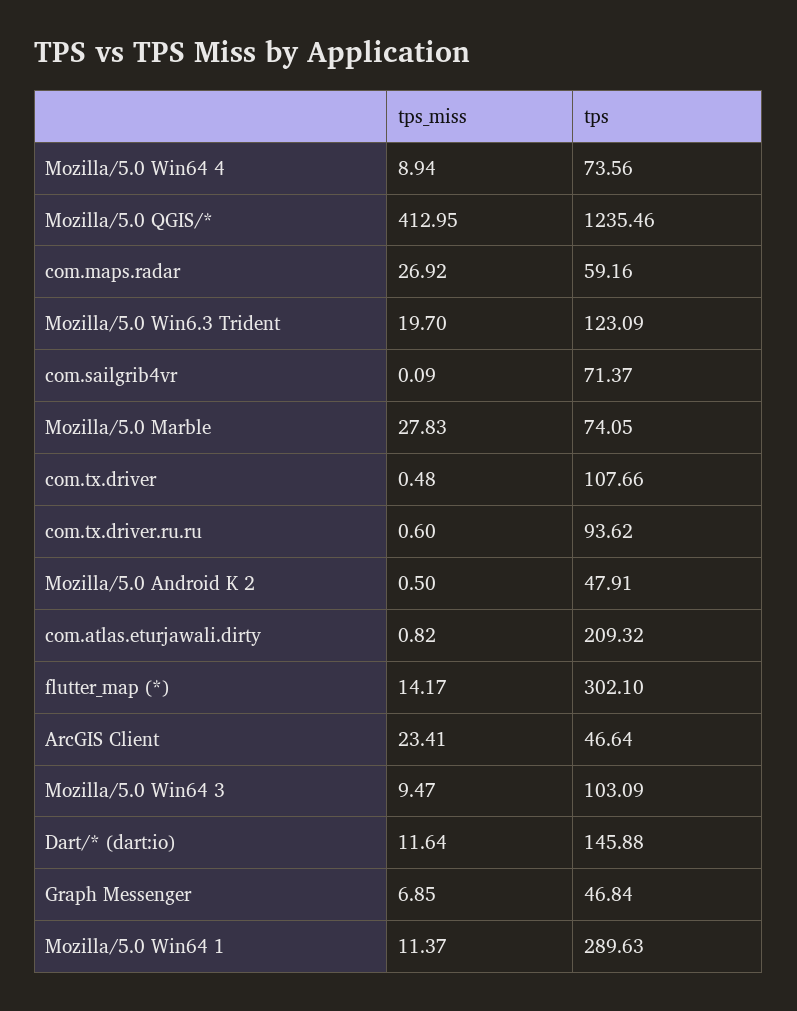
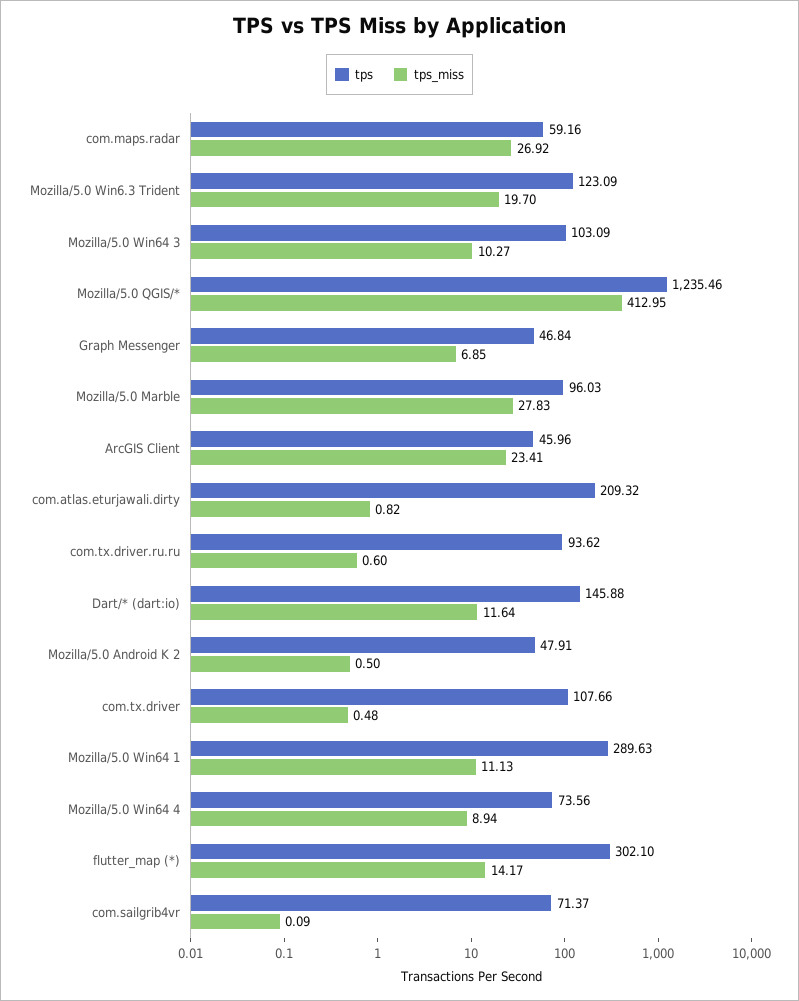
tps, Mozilla/5.0 Marble: 74.05 -> 96.03
tps, ArcGIS Client: 46.64 -> 45.96
tps_miss, Mozilla/5.0 Win64 3: 9.47 -> 10.27
tps_miss, Mozilla/5.0 Win64 1: 11.37 -> 11.13

